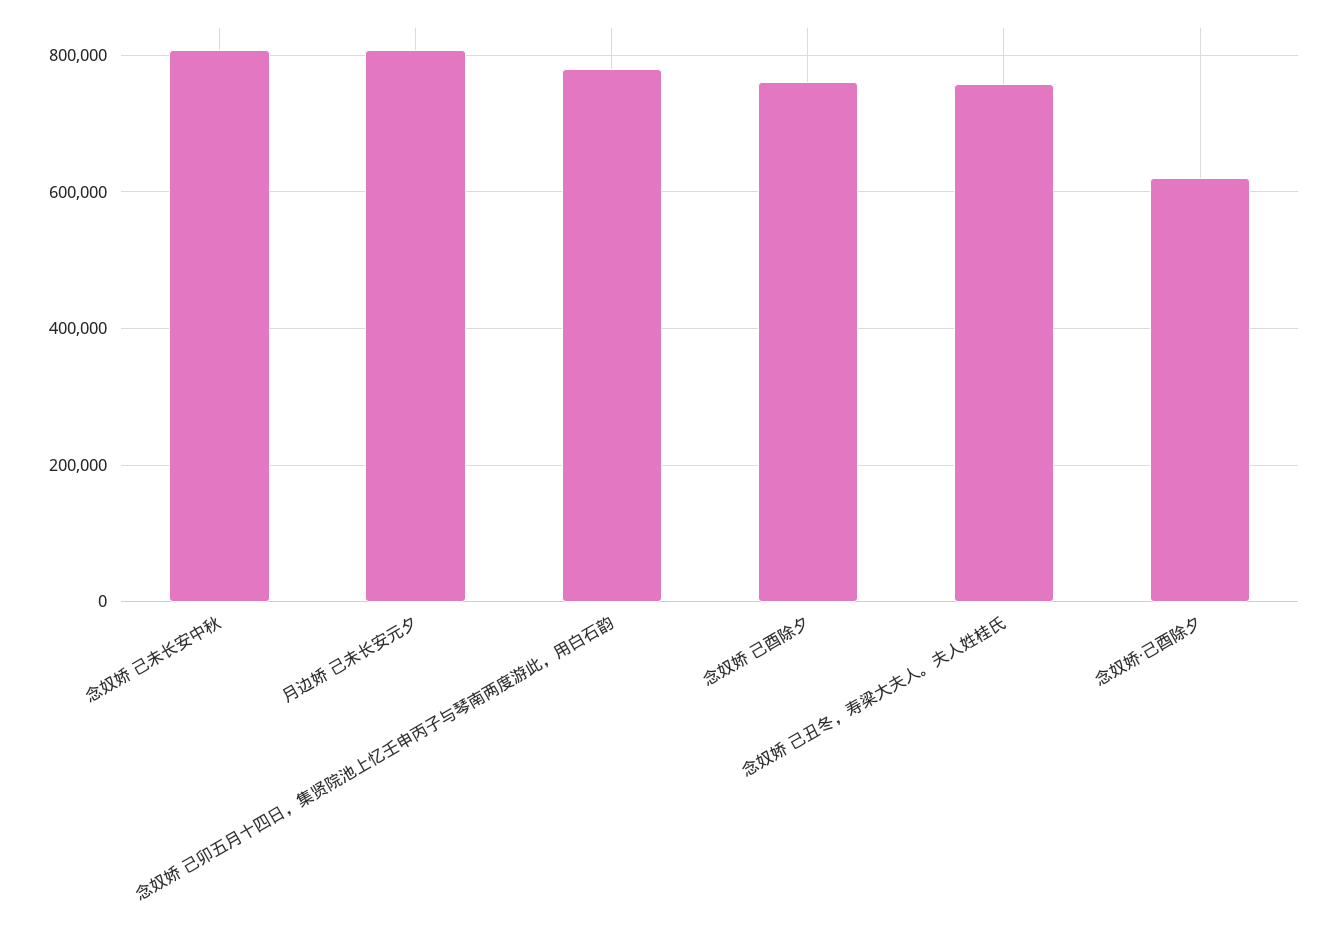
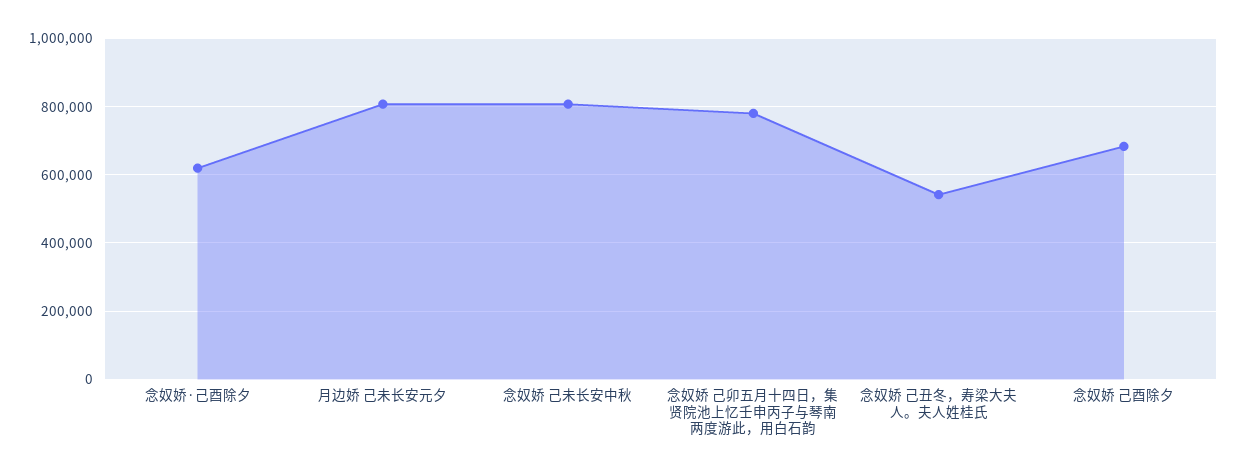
念奴娇 己酉除夕: 760000 -> 680000
念奴娇 己丑冬，寿梁大夫人。夫人姓桂氏: 760000 -> 540000

